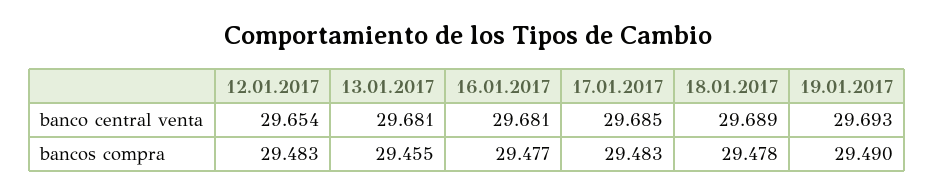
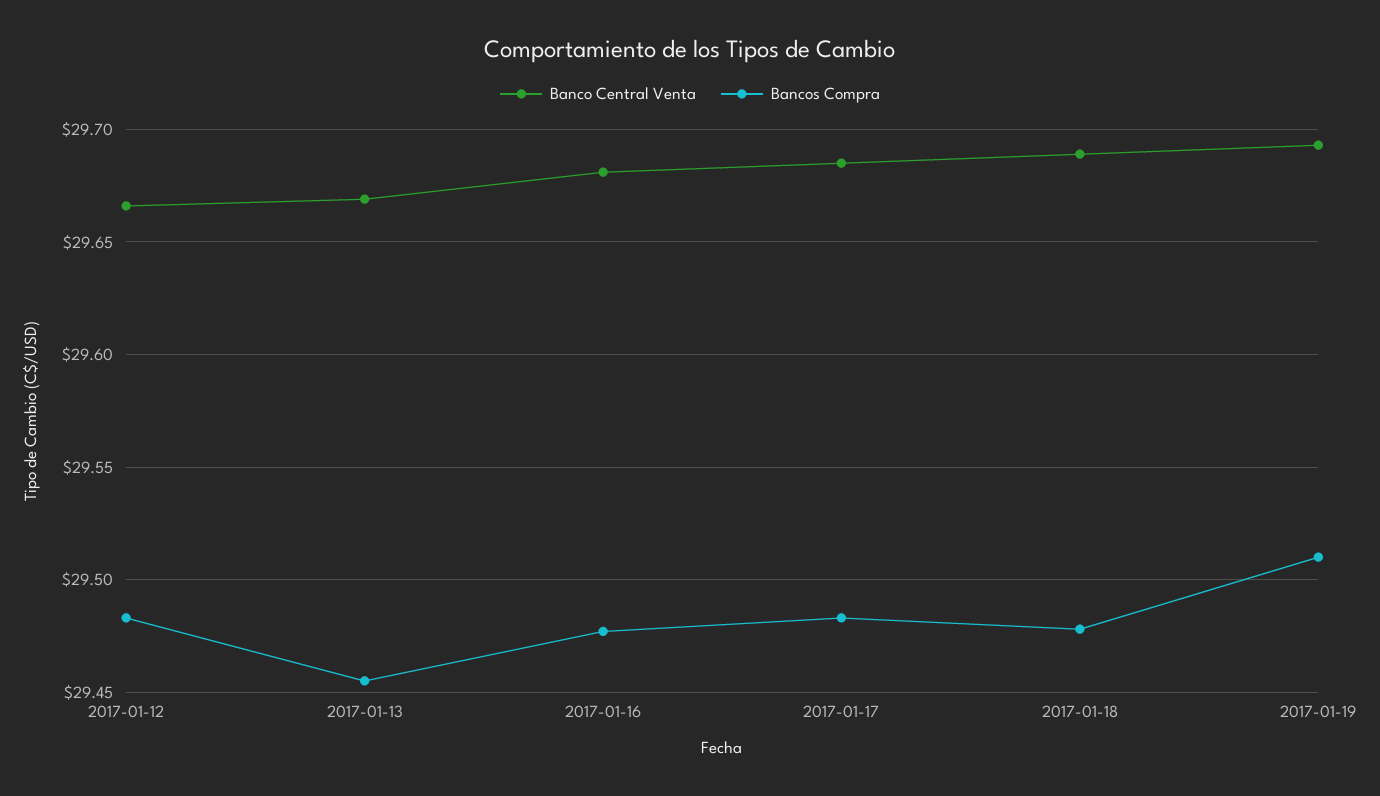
banco central venta, 12.01.2017: 29.654 -> 29.665
banco central venta, 13.01.2017: 29.681 -> 29.67
bancos compra, 19.01.2017: 29.49 -> 29.51

